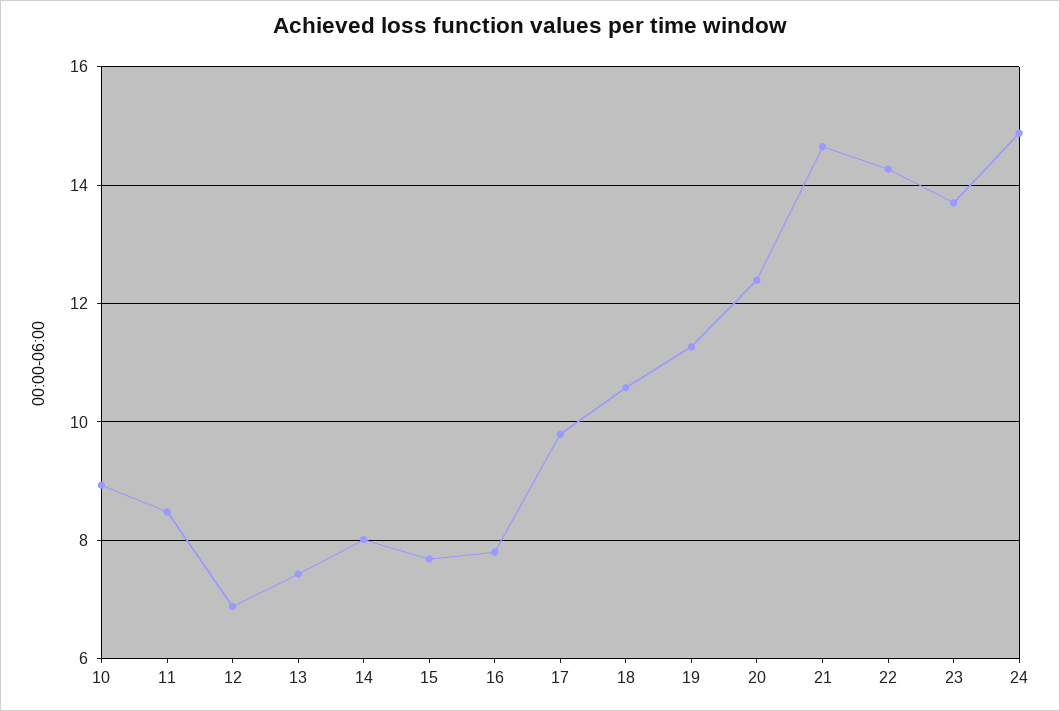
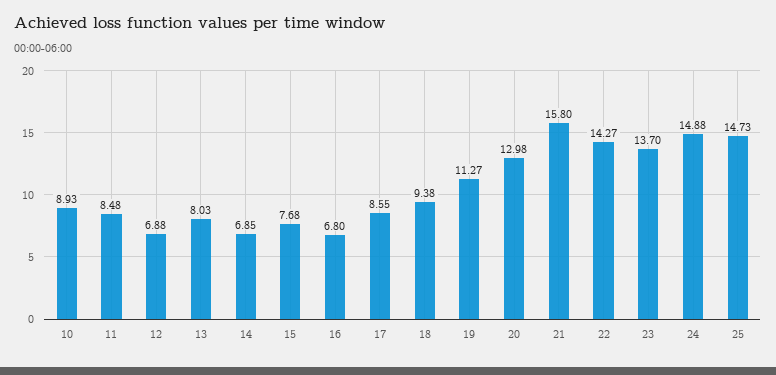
13: 7.4 -> 8.03
14: 8 -> 6.85
16: 7.8 -> 6.8
17: 9.8 -> 8.55
18: 10.6 -> 9.38
20: 12.4 -> 12.98
21: 14.6 -> 15.8
25: none -> 14.73

